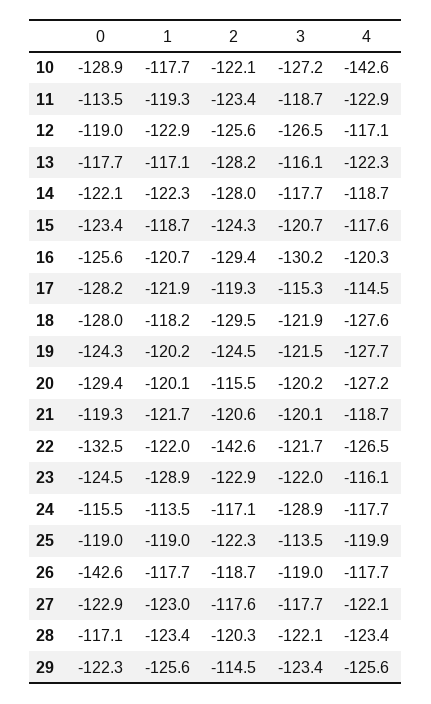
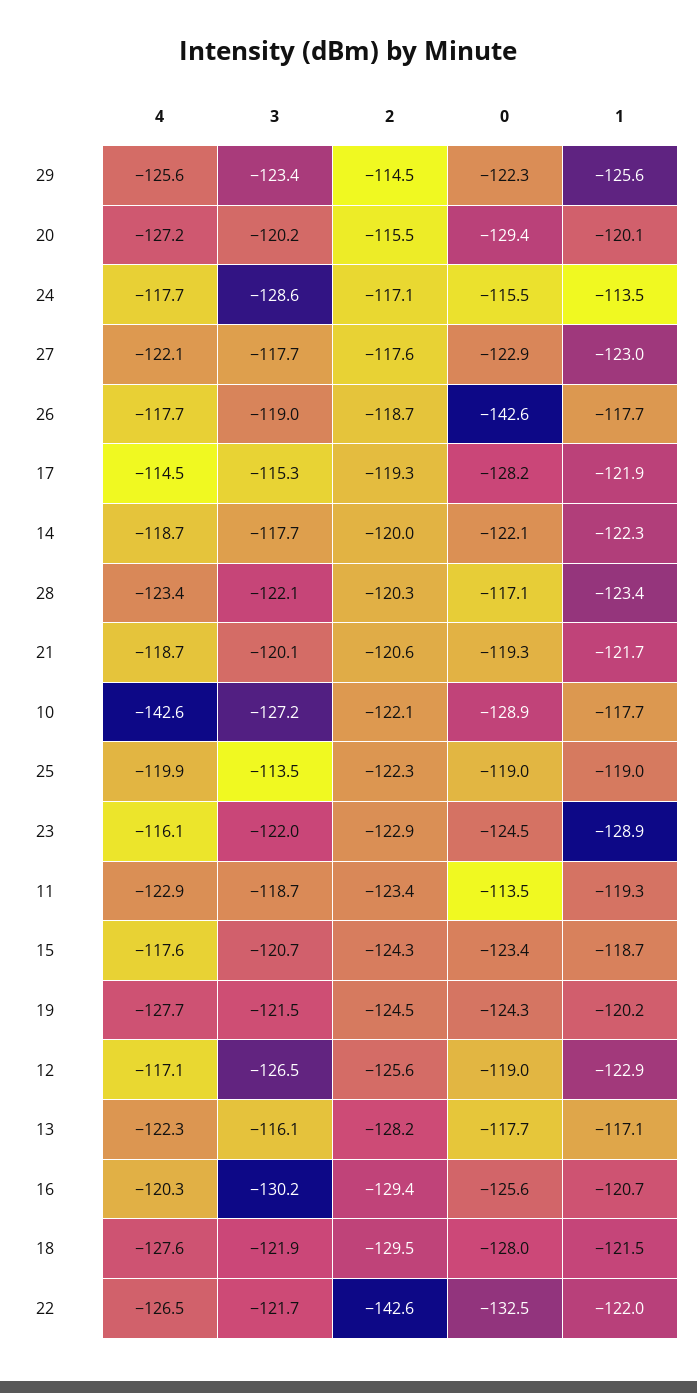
2, 14: -128 -> -120
1, 18: -118.2 -> -121.5
3, 24: -128.9 -> -128.6

